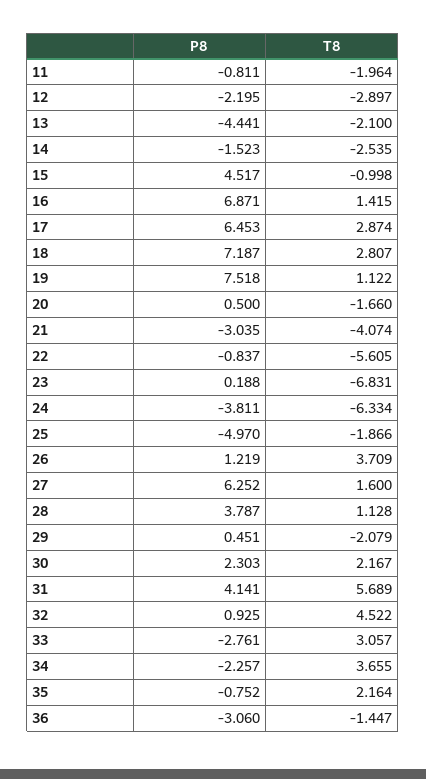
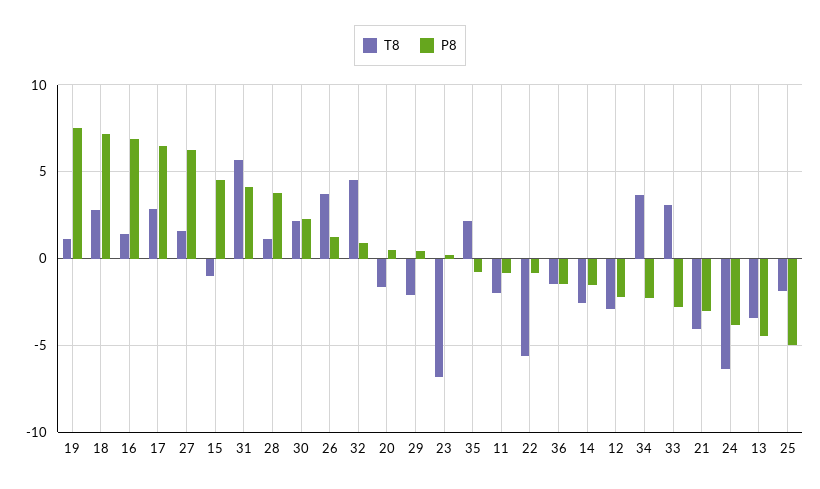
T8, 13: -2.1 -> -3.5
P8, 36: -3.06 -> -1.5

